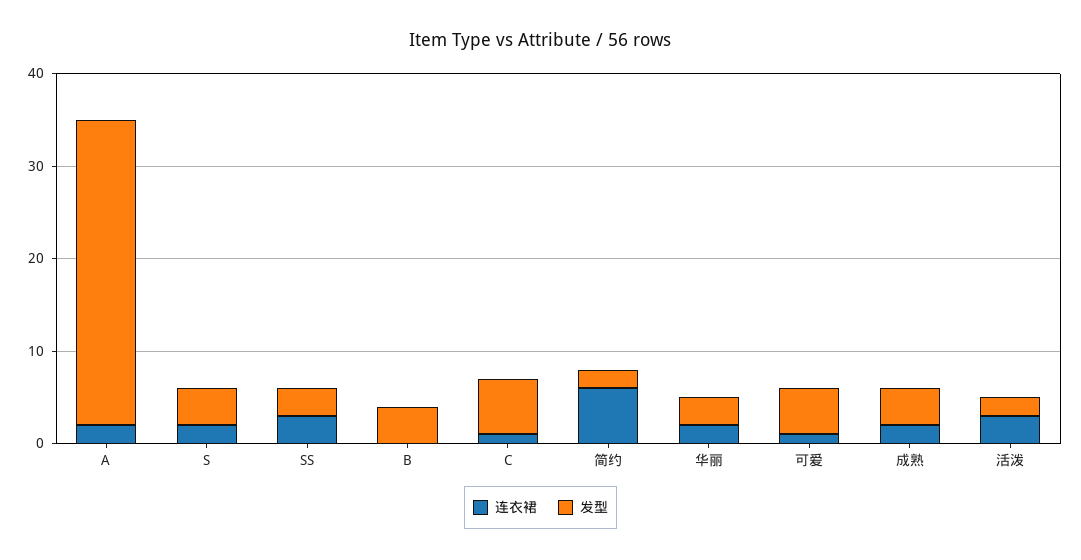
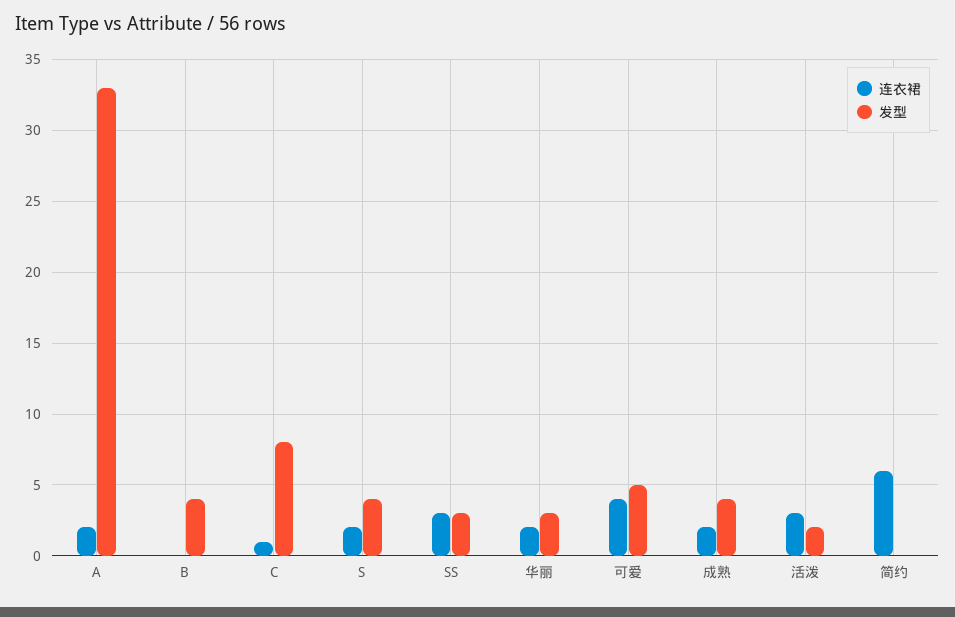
发型, C: 6 -> 8
发型, 简约: 2 -> 0
连衣裙, 可爱: 1 -> 4

